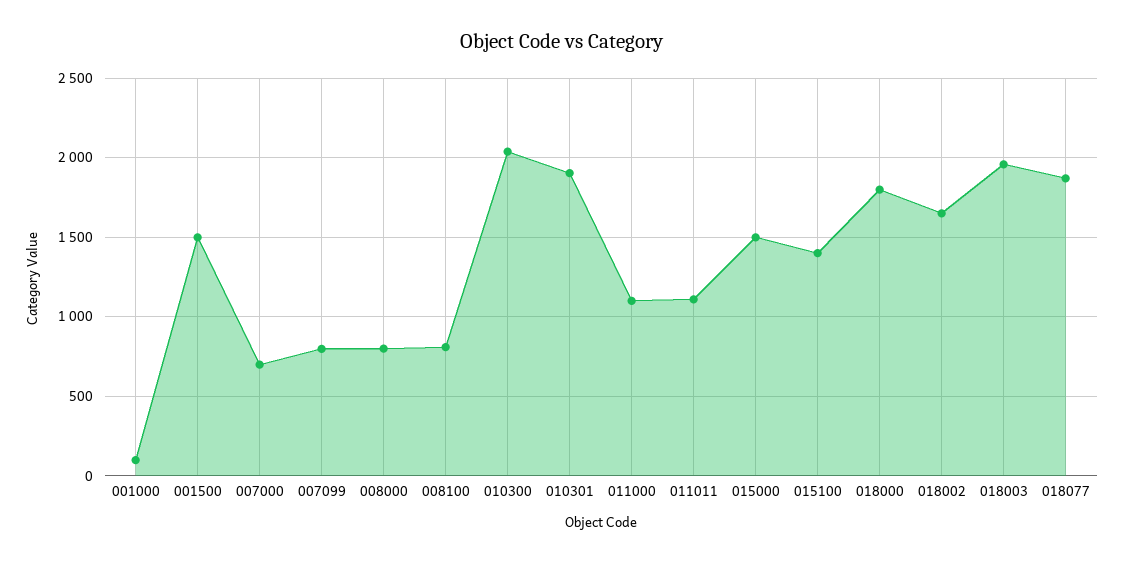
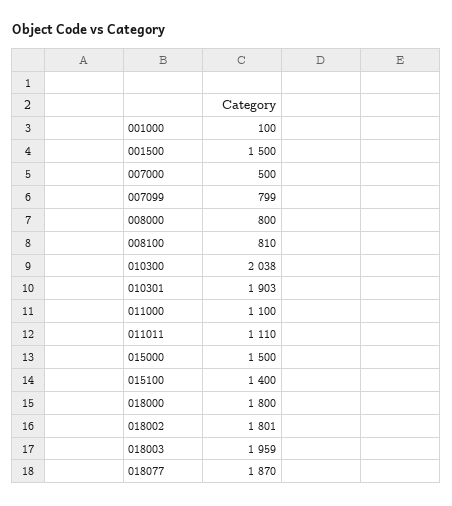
007000: 700 -> 500
018002: 1650 -> 1801

